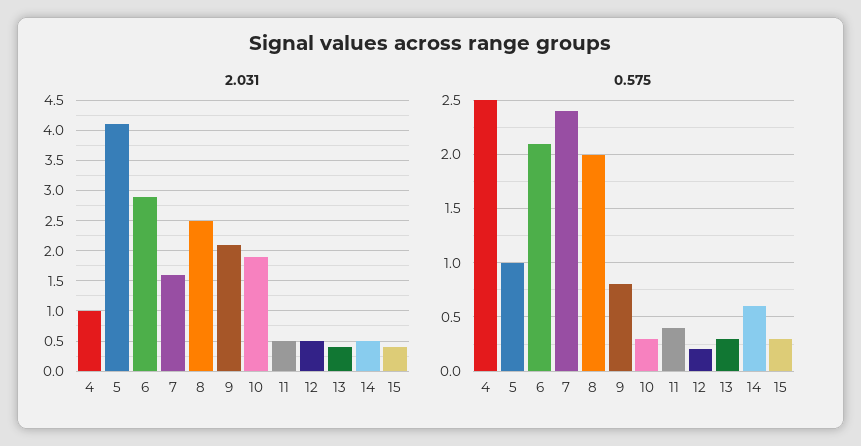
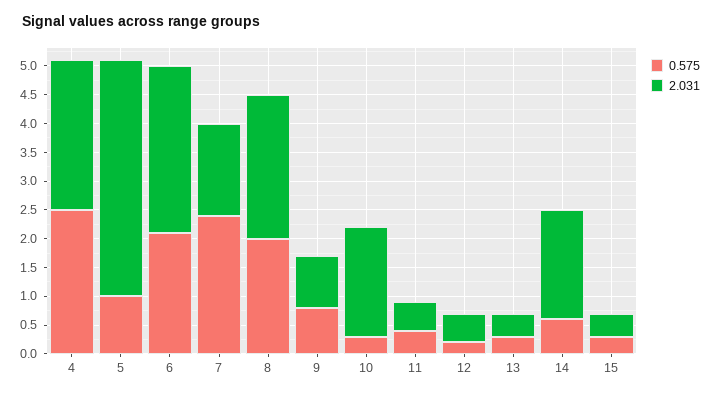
2.031, 4: 1 -> 2.5
2.031, 9: 2.1 -> 1
2.031, 14: 0.5 -> 2

